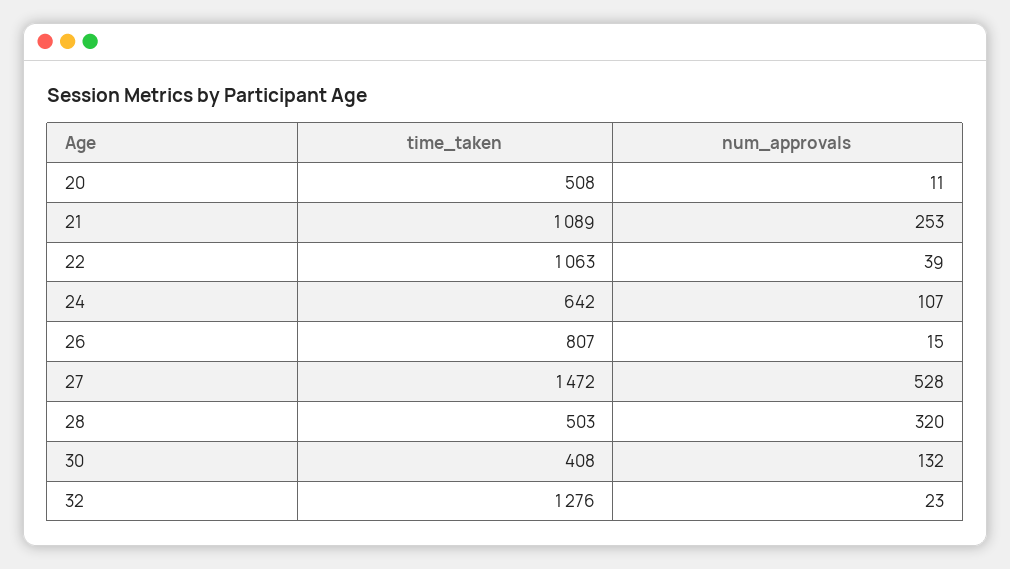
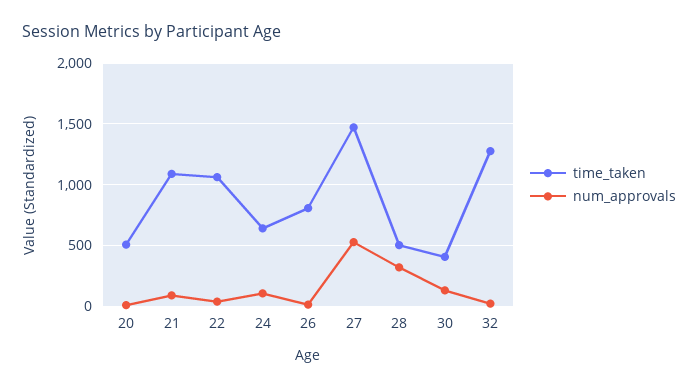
num_approvals, 21: 253 -> 100

